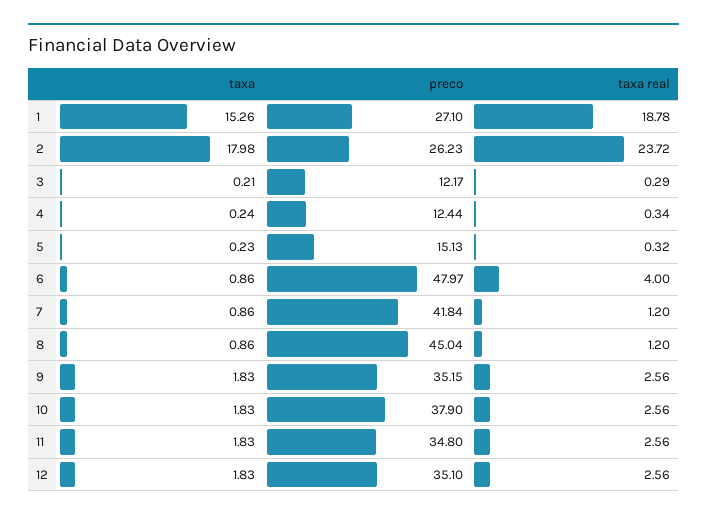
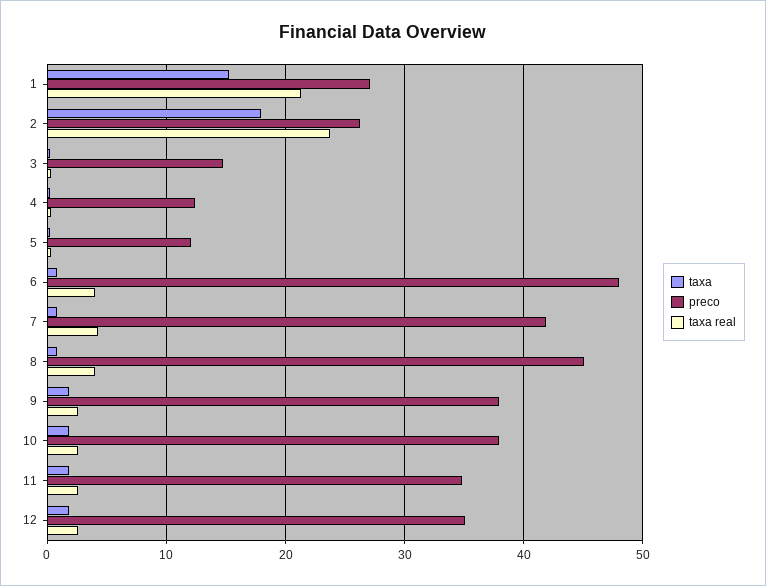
taxa real, 1: 18.78 -> 21
preco, 3: 12.17 -> 15
preco, 5: 15.13 -> 12
taxa real, 7: 1.2 -> 4
taxa real, 8: 1.2 -> 4
preco, 9: 35.15 -> 38

